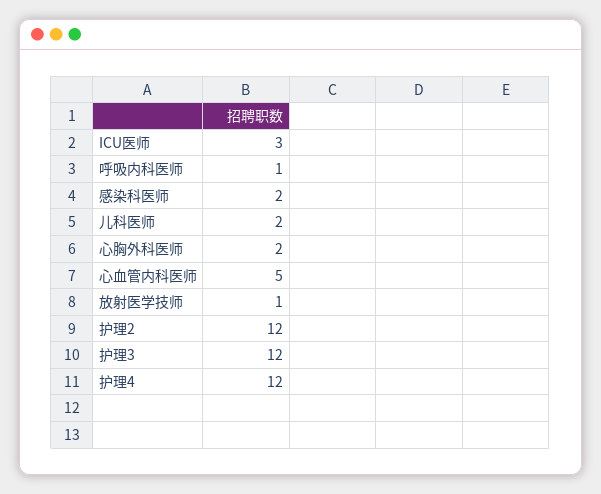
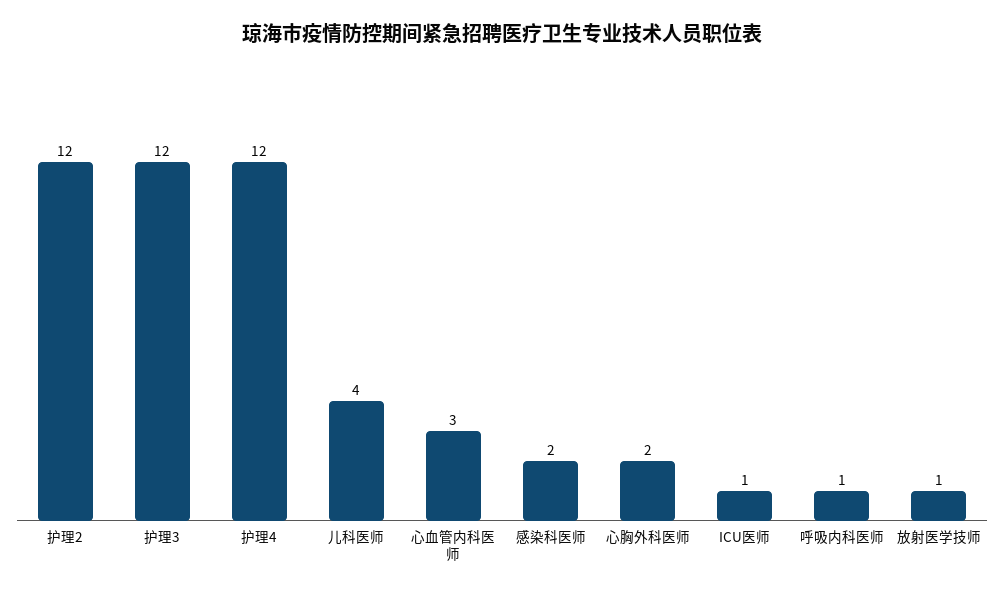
ICU医师: 3 -> 1
儿科医师: 2 -> 4
心血管内科医师: 5 -> 3

